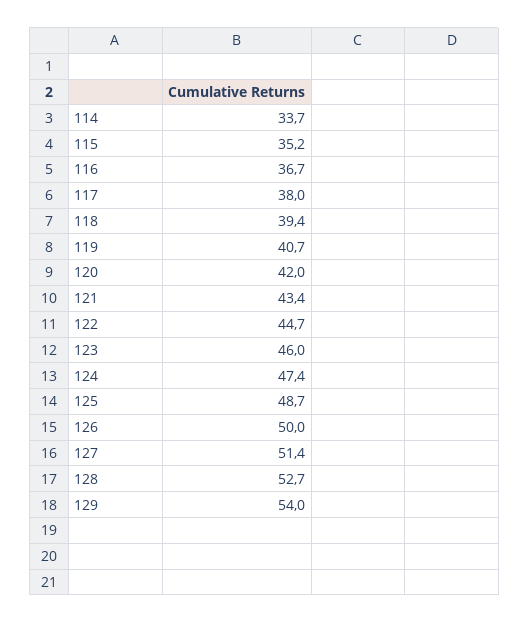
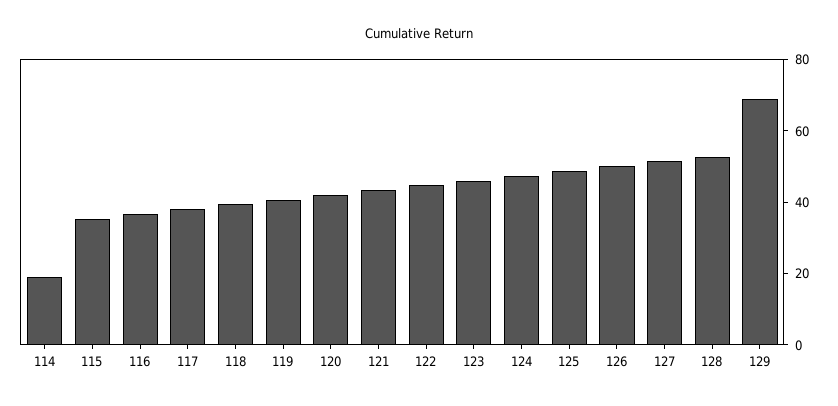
114: 33.7 -> 20
129: 54 -> 70

